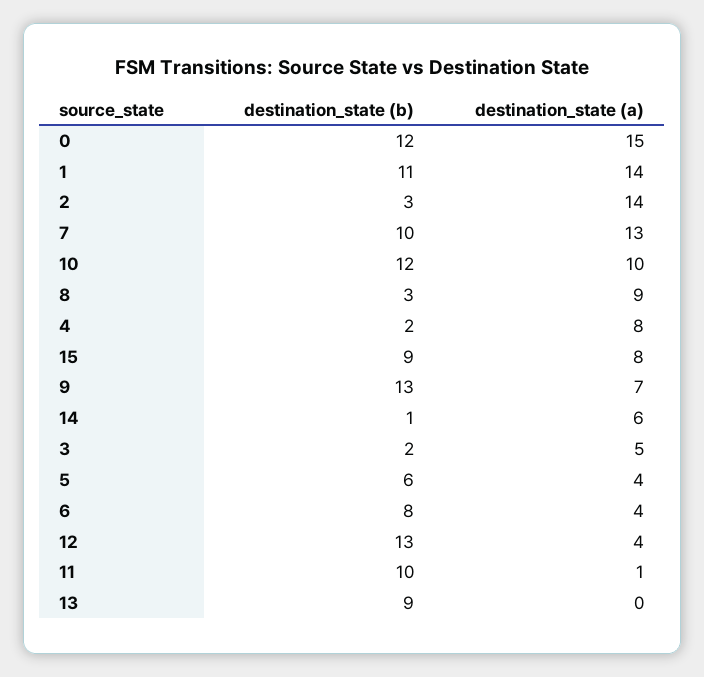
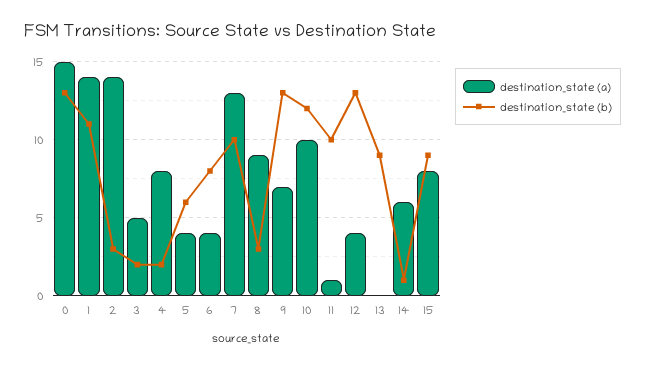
destination_state (b), 0: 12 -> 13

